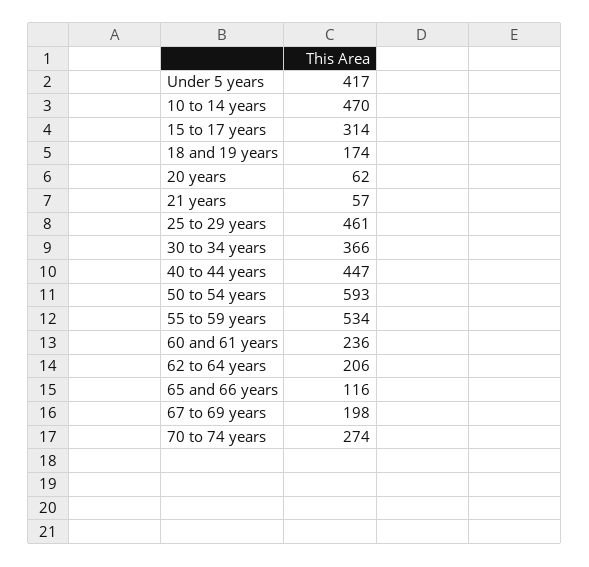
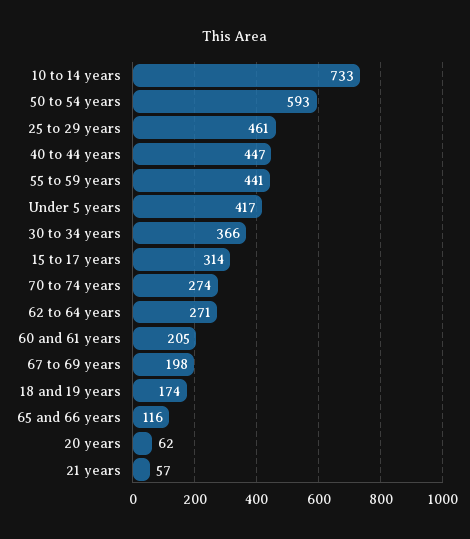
10 to 14 years: 470 -> 733
55 to 59 years: 534 -> 441
60 and 61 years: 236 -> 205
62 to 64 years: 206 -> 271

